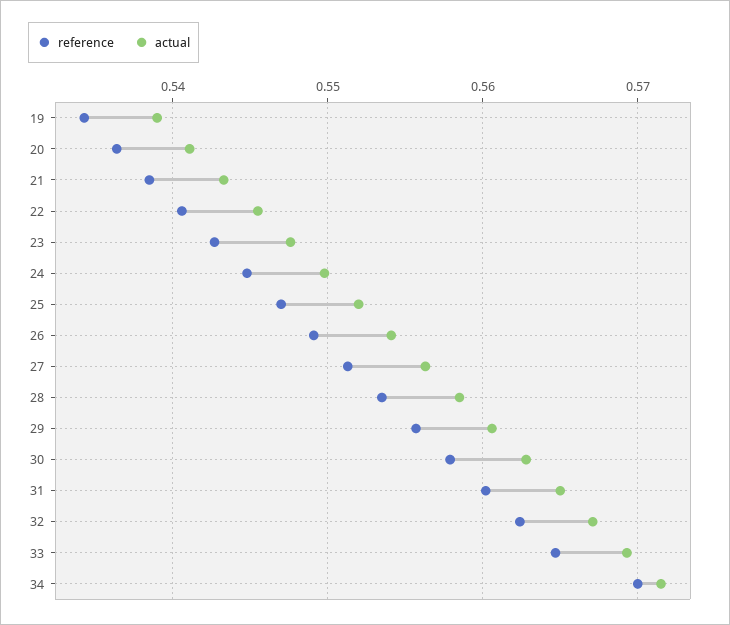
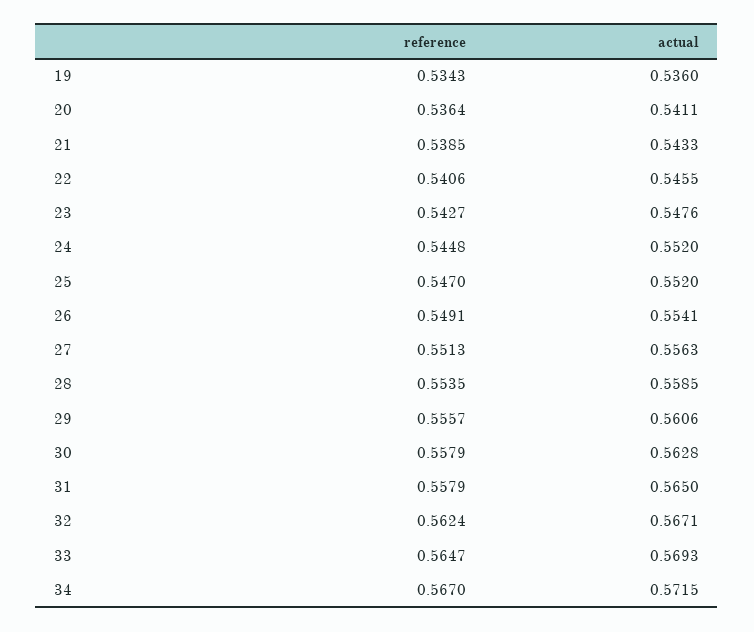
actual, 19: 0.539 -> 0.536
actual, 24: 0.55 -> 0.552
reference, 31: 0.56 -> 0.5579
reference, 34: 0.57 -> 0.567

